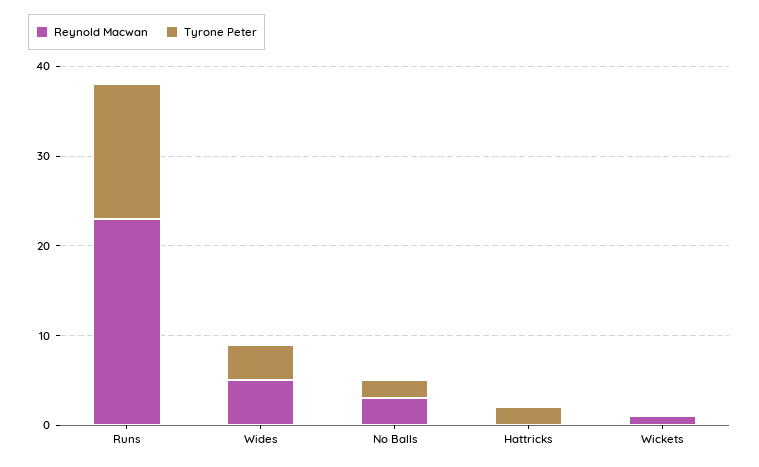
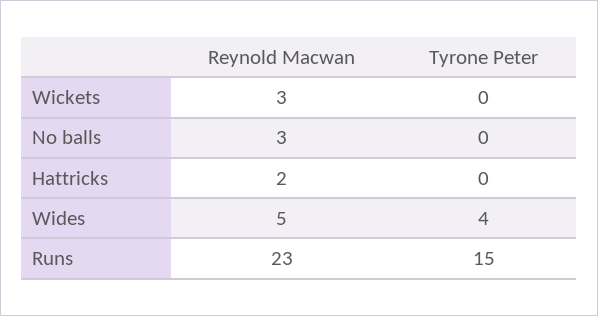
Tyrone Peter, No Balls: 2 -> 0
Reynold Macwan, Hattricks: 0 -> 2
Tyrone Peter, Hattricks: 2 -> 0
Reynold Macwan, Wickets: 1 -> 3

